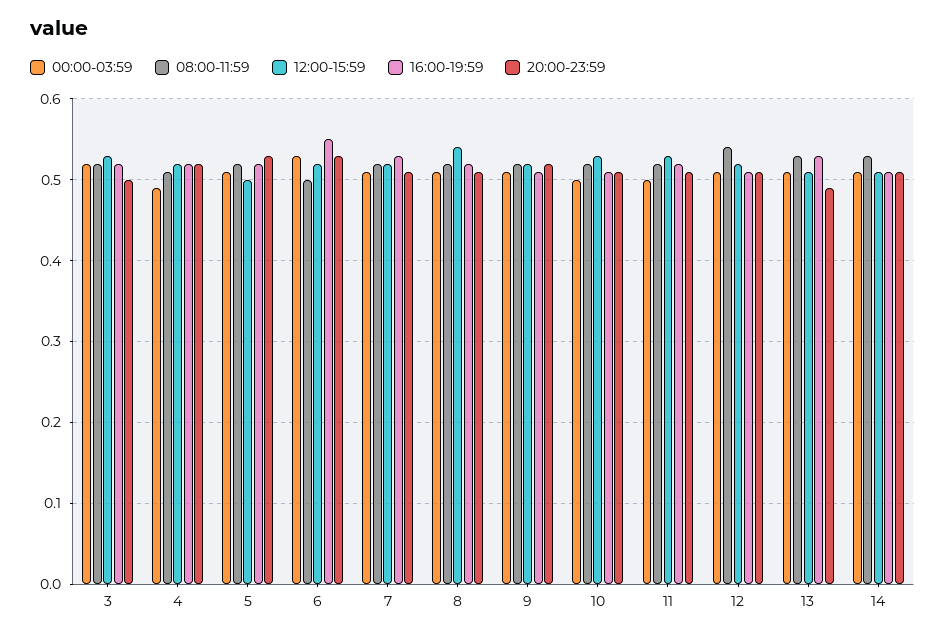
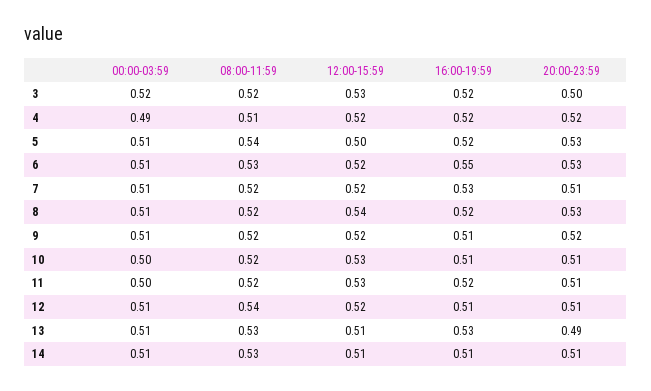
08:00-11:59, 5: 0.52 -> 0.54
00:00-03:59, 6: 0.53 -> 0.51
08:00-11:59, 6: 0.5 -> 0.53
20:00-23:59, 8: 0.51 -> 0.53

